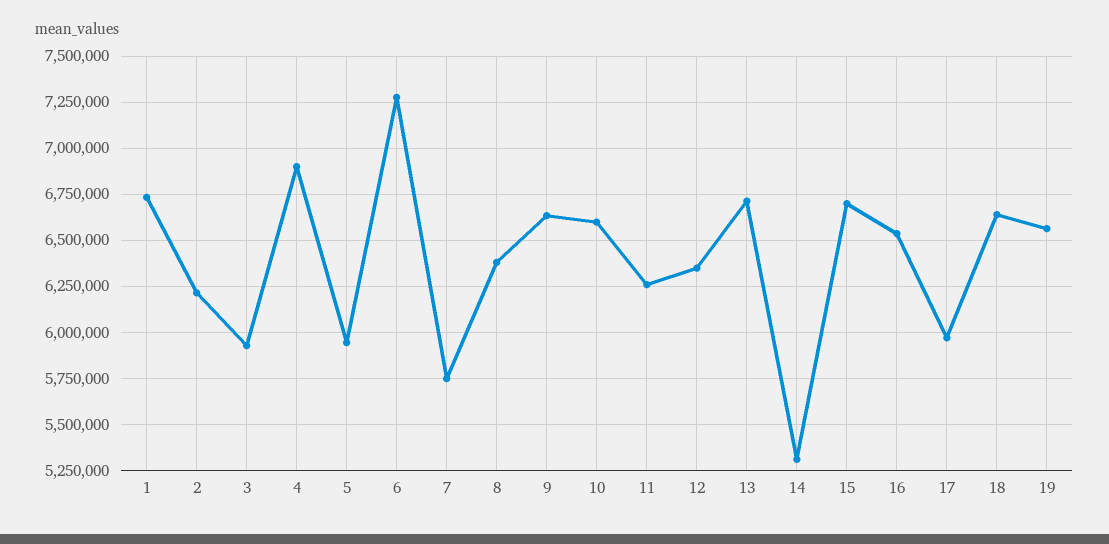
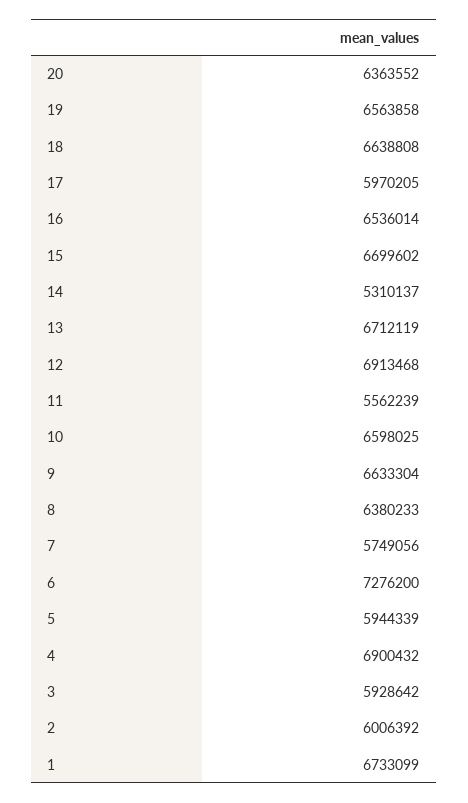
2: 6200000 -> 6006392
11: 6250000 -> 5562239
12: 6350000 -> 6913468
20: none -> 6363552

